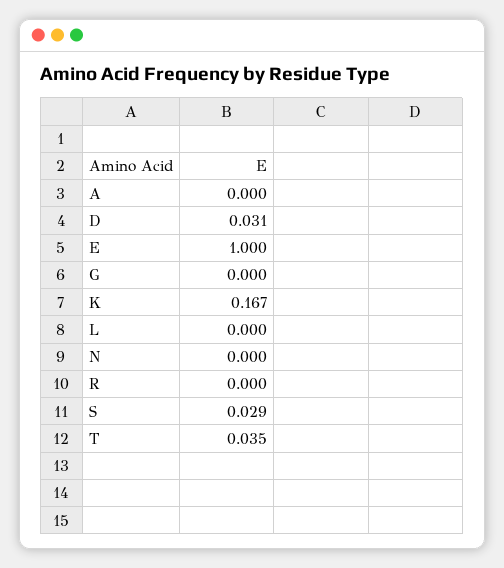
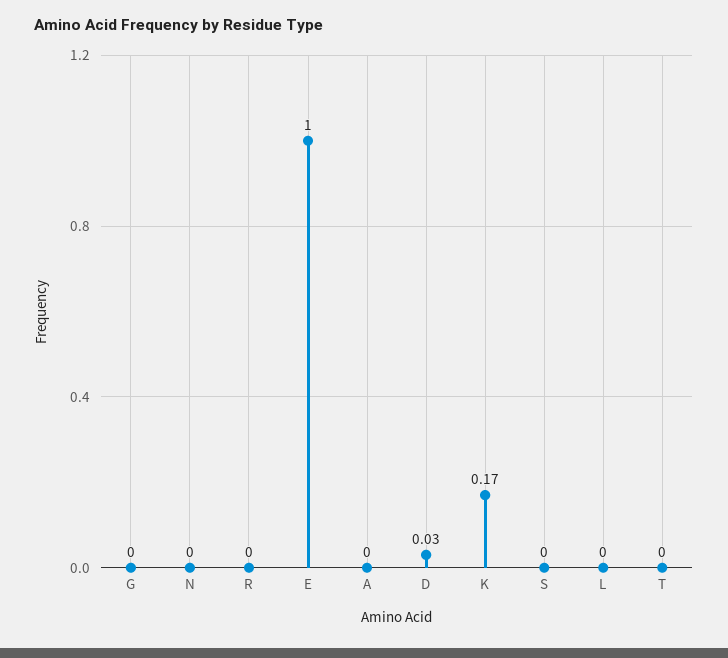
S: 0.029 -> 0
T: 0.035 -> 0

